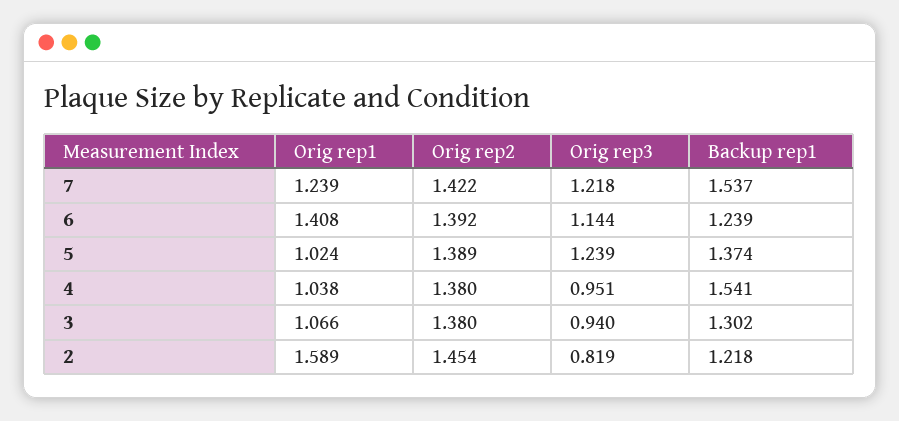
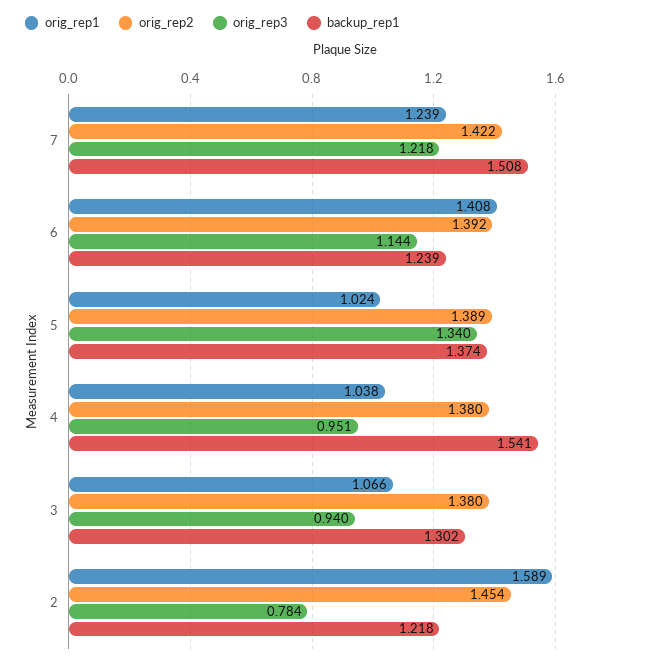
Backup rep1, 7: 1.537 -> 1.508
Orig rep3, 5: 1.239 -> 1.34
Orig rep3, 2: 0.819 -> 0.784

